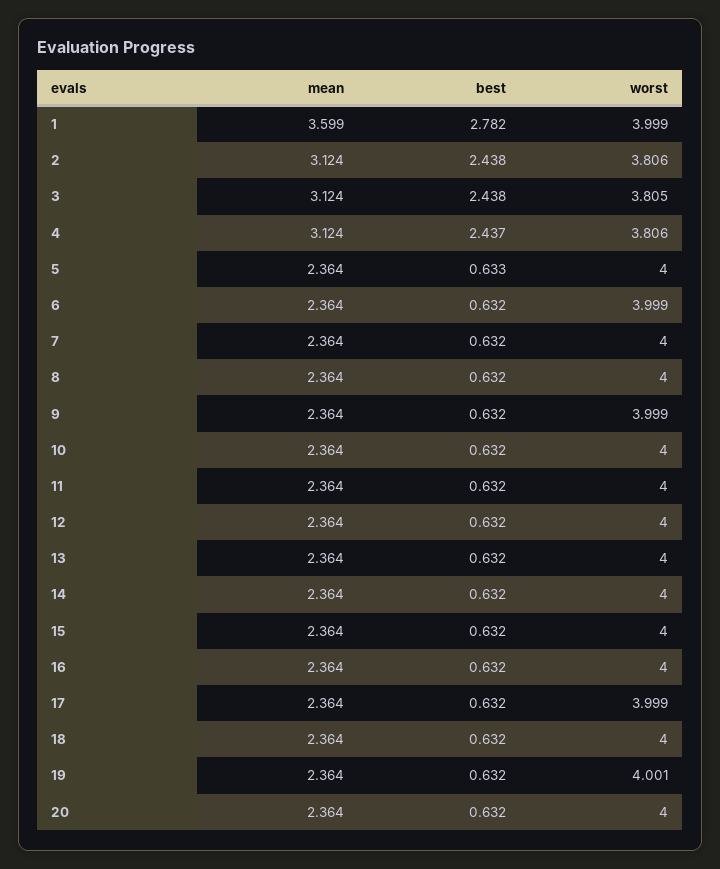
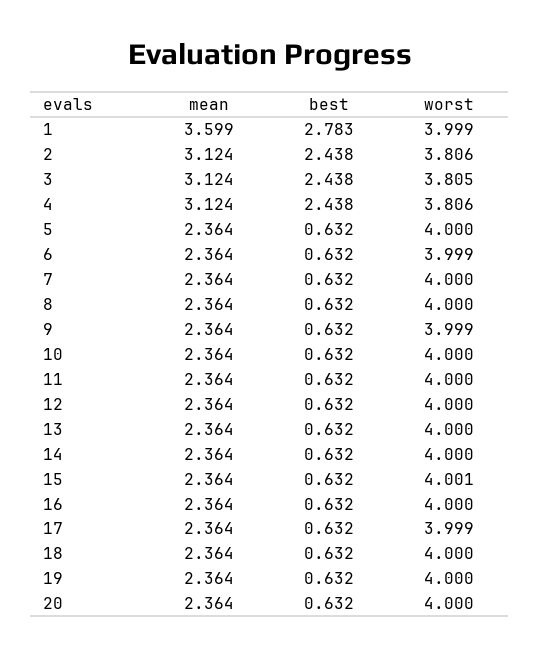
best, 1: 2.782 -> 2.783
best, 4: 2.437 -> 2.438
best, 5: 0.633 -> 0.632
worst, 15: 4 -> 4.001
worst, 19: 4.001 -> 4

